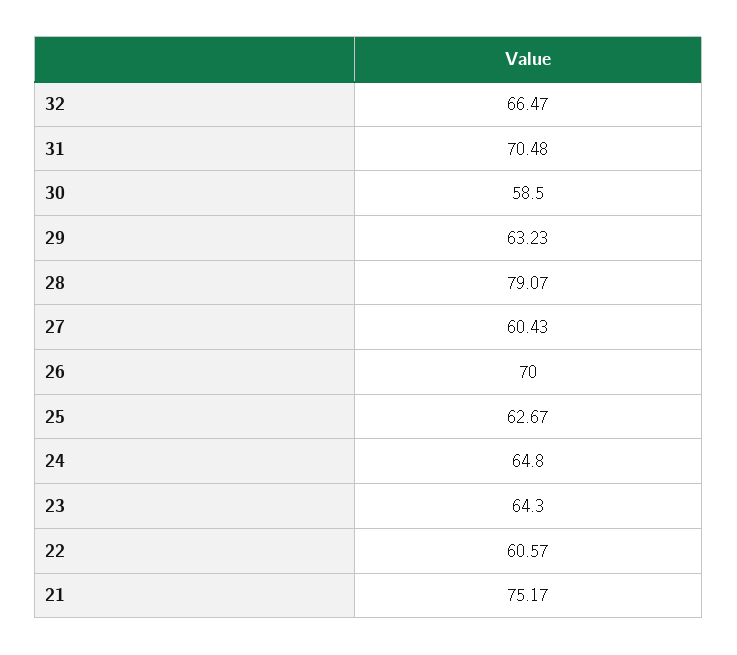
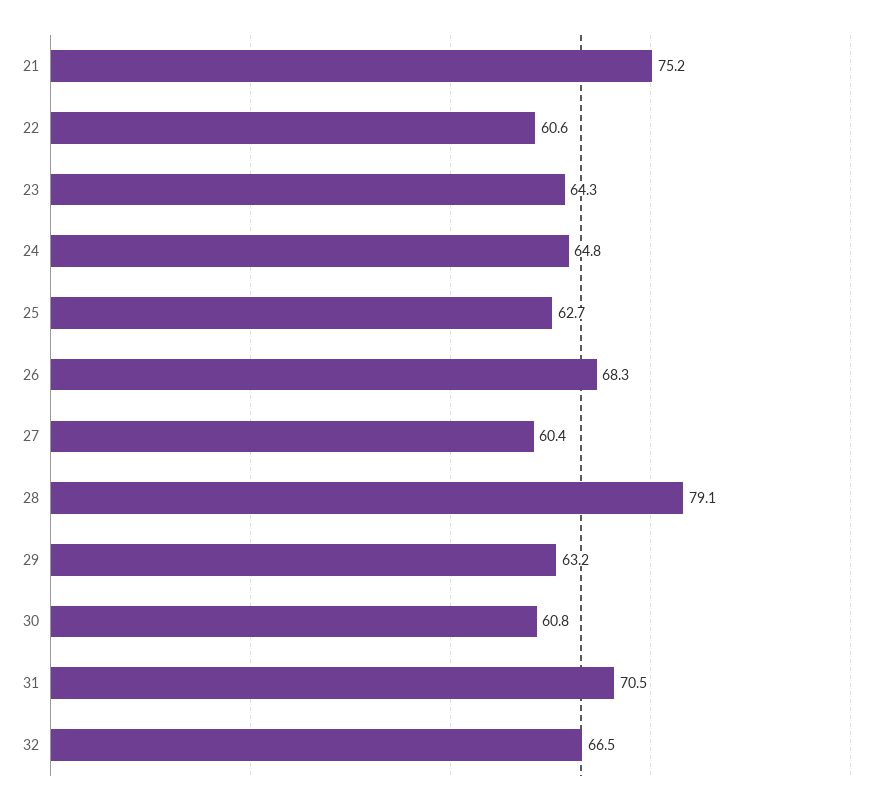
30: 58.5 -> 60.8
26: 70 -> 68.3

